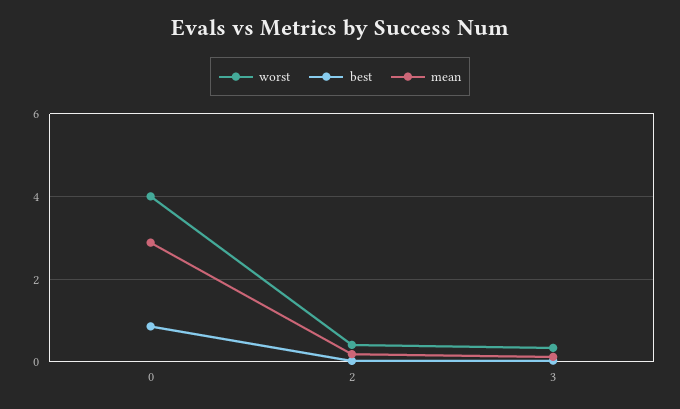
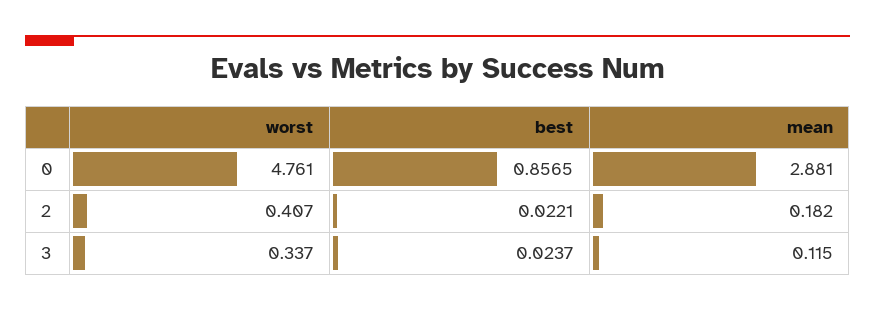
worst, 0: 4 -> 4.761

